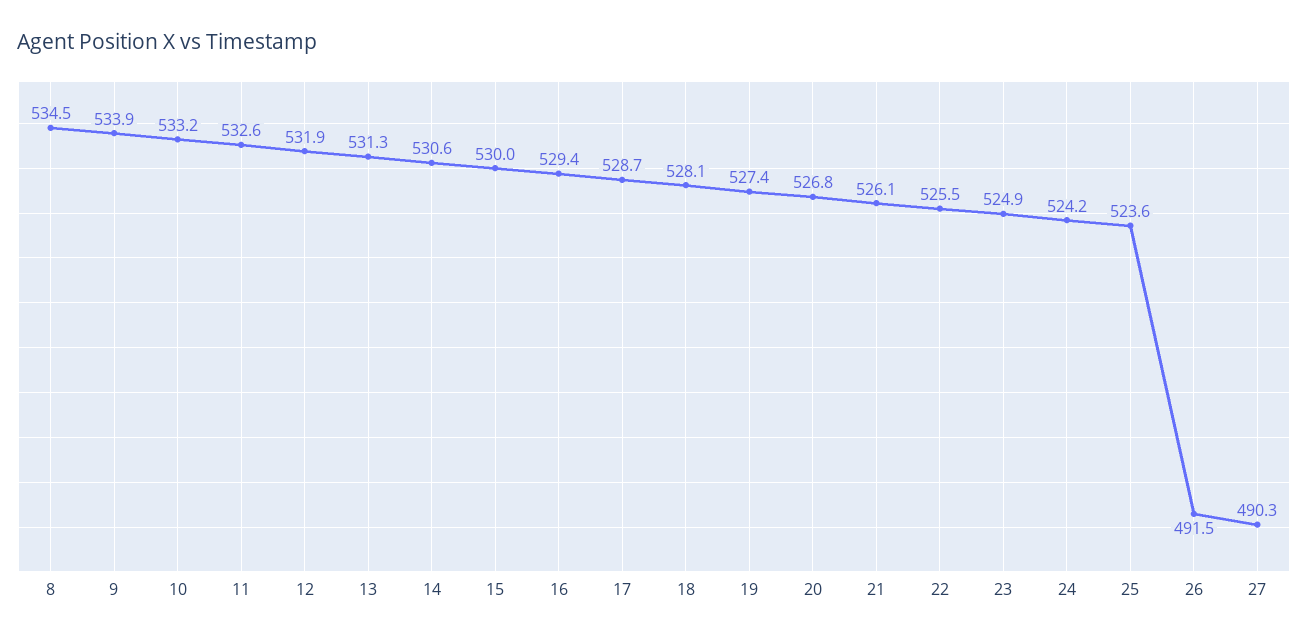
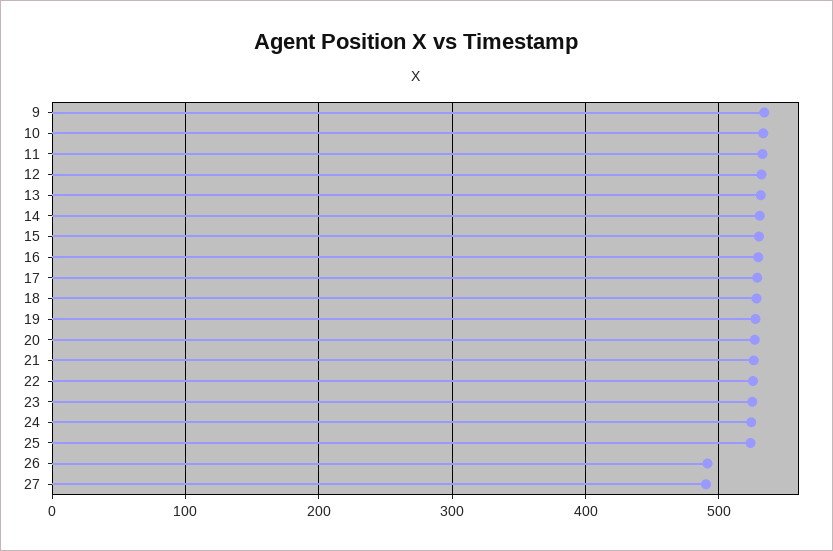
8: 534.5 -> none

